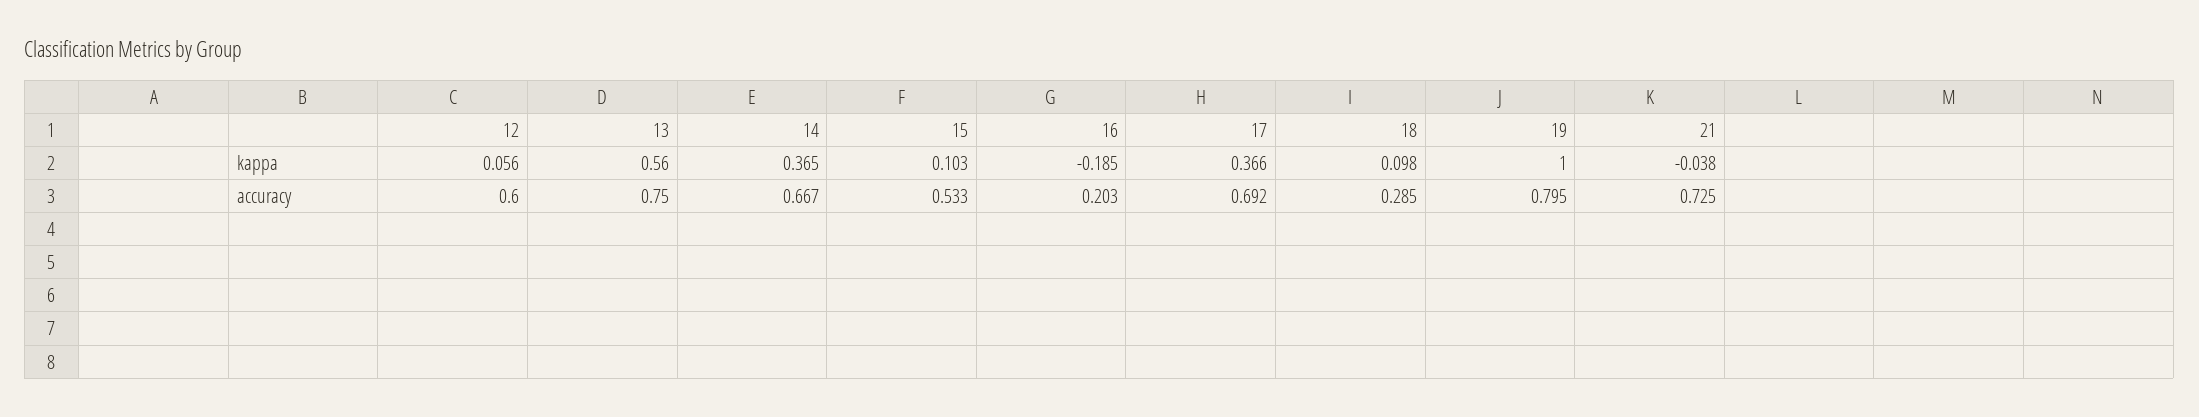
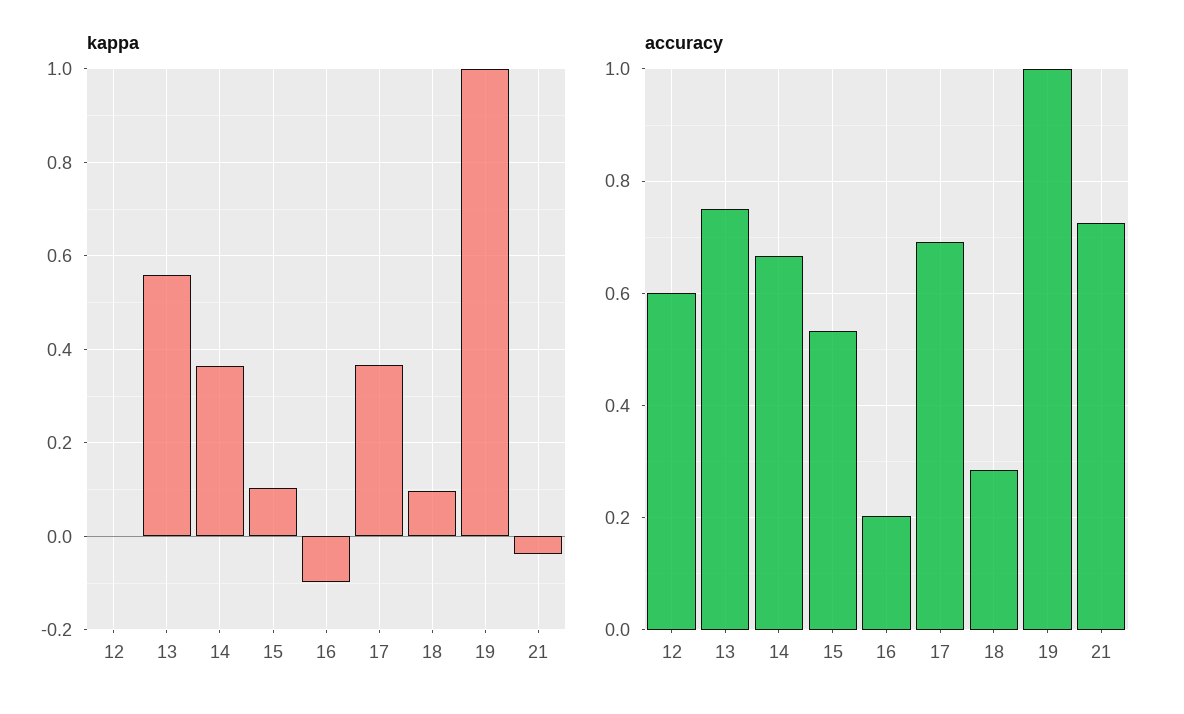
kappa, 12: 0.056 -> 0
kappa, 16: -0.185 -> -0.1
accuracy, 19: 0.795 -> 1

